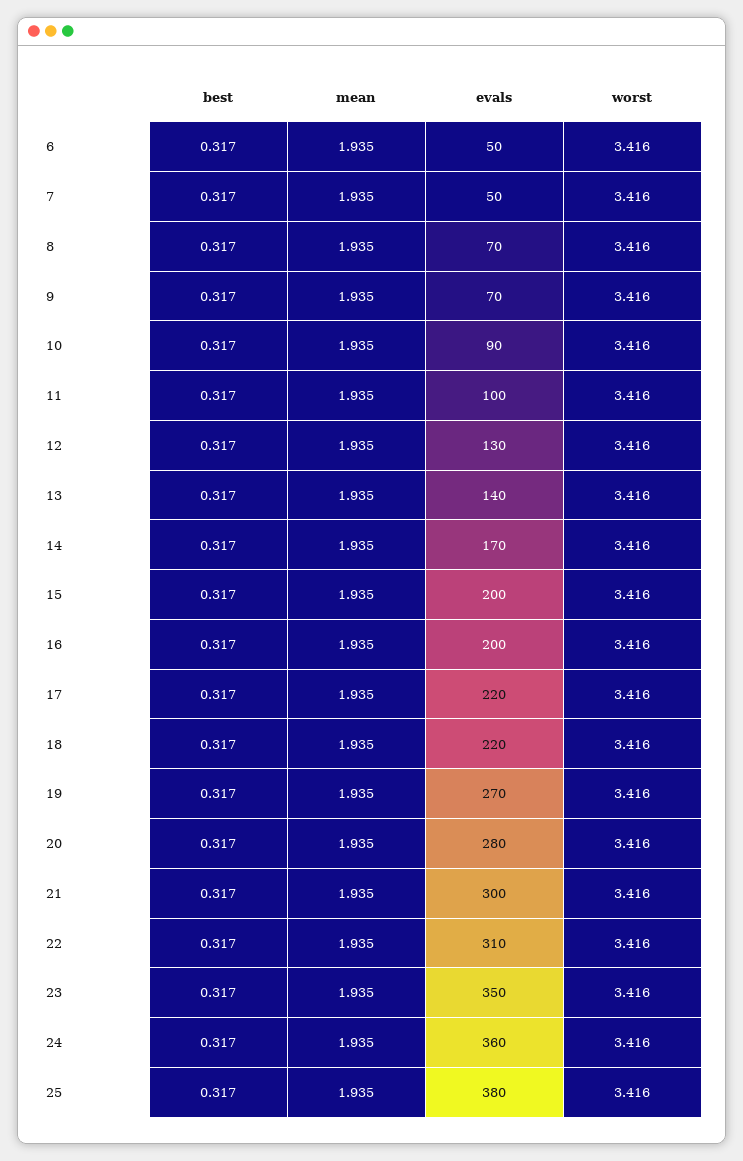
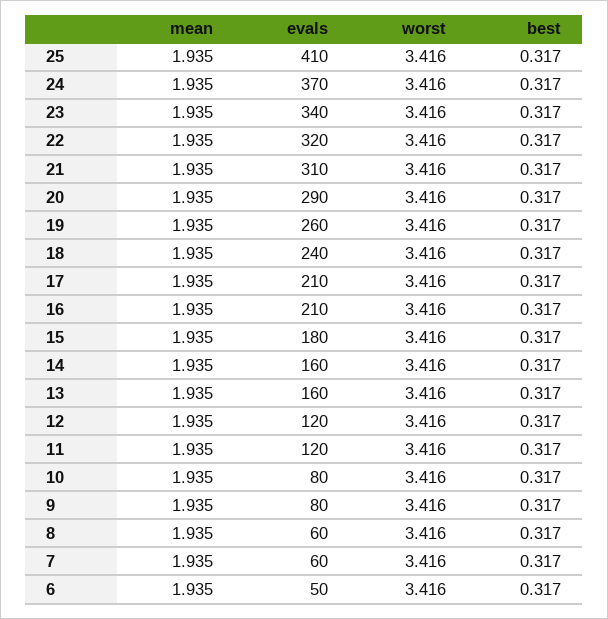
evals, 7: 50 -> 60
evals, 8: 70 -> 60
evals, 9: 70 -> 80
evals, 10: 90 -> 80
evals, 11: 100 -> 120
evals, 12: 130 -> 120
evals, 13: 140 -> 160
evals, 14: 170 -> 160
evals, 15: 200 -> 180
evals, 16: 200 -> 210
evals, 17: 220 -> 210
evals, 18: 220 -> 240
evals, 19: 270 -> 260
evals, 20: 280 -> 290
evals, 21: 300 -> 310
evals, 22: 310 -> 320
evals, 23: 350 -> 340
evals, 24: 360 -> 370
evals, 25: 380 -> 410

